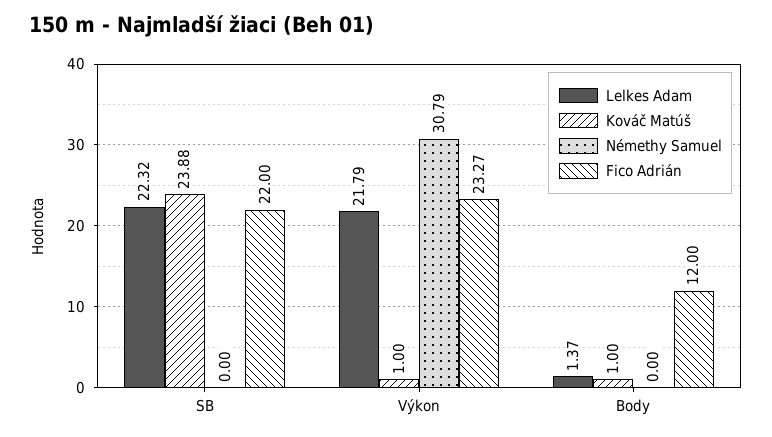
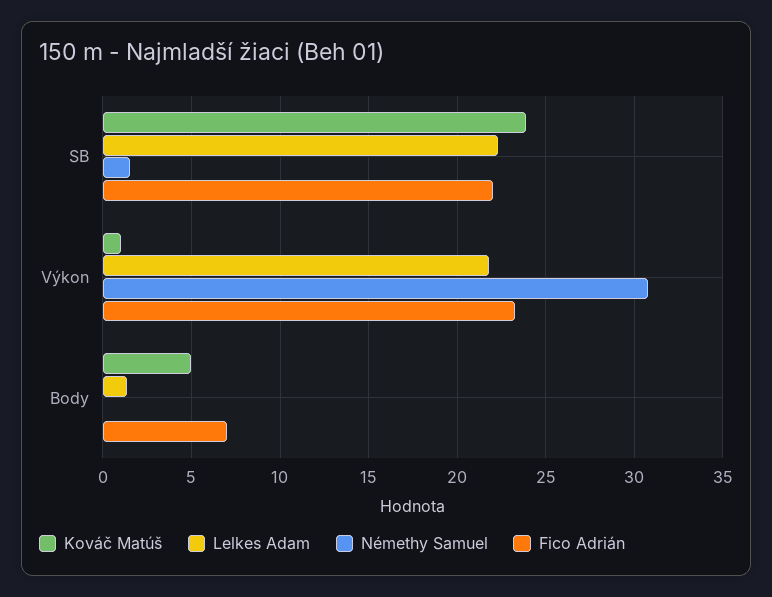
Némethy Samuel, SB: 0 -> 1.5
Kováč Matúš, Body: 1 -> 5
Fico Adrián, Body: 12 -> 7

